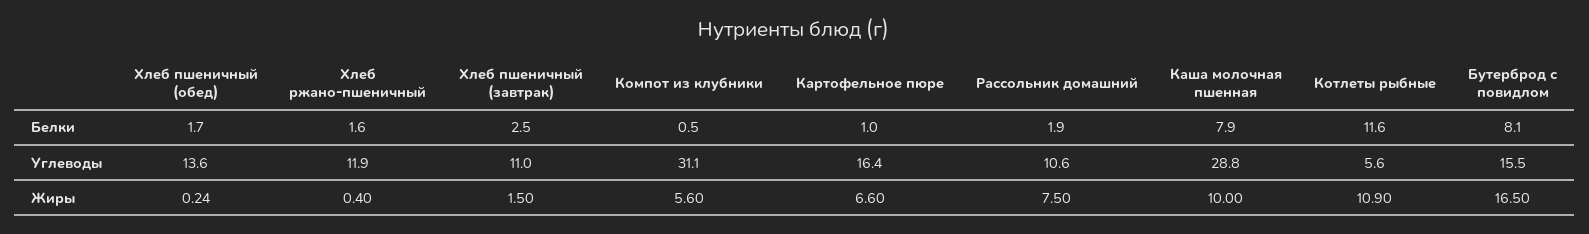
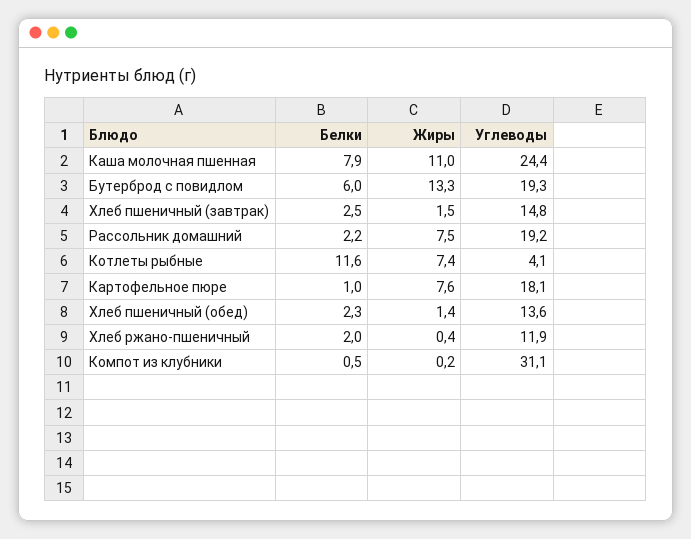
Хлеб пшеничный (обед), Белки: 1.7 -> 2.3
Хлеб ржано-пшеничный, Белки: 1.6 -> 2
Рассольник домашний, Белки: 1.9 -> 2.2
Бутерброд с повидлом, Белки: 8.1 -> 6
Хлеб пшеничный (завтрак), Углеводы: 11 -> 14.8
Картофельное пюре, Углеводы: 16.4 -> 18.1
Рассольник домашний, Углеводы: 10.6 -> 19.2
Каша молочная пшенная, Углеводы: 28.8 -> 24.4
Котлеты рыбные, Углеводы: 5.6 -> 4.1
Бутерброд с повидлом, Углеводы: 15.5 -> 19.3
Хлеб пшеничный (обед), Жиры: 0.24 -> 1.4
Компот из клубники, Жиры: 5.6 -> 0.2
Картофельное пюре, Жиры: 6.6 -> 7.6
Каша молочная пшенная, Жиры: 10 -> 11
Котлеты рыбные, Жиры: 10.9 -> 7.4
Бутерброд с повидлом, Жиры: 16.5 -> 13.3

